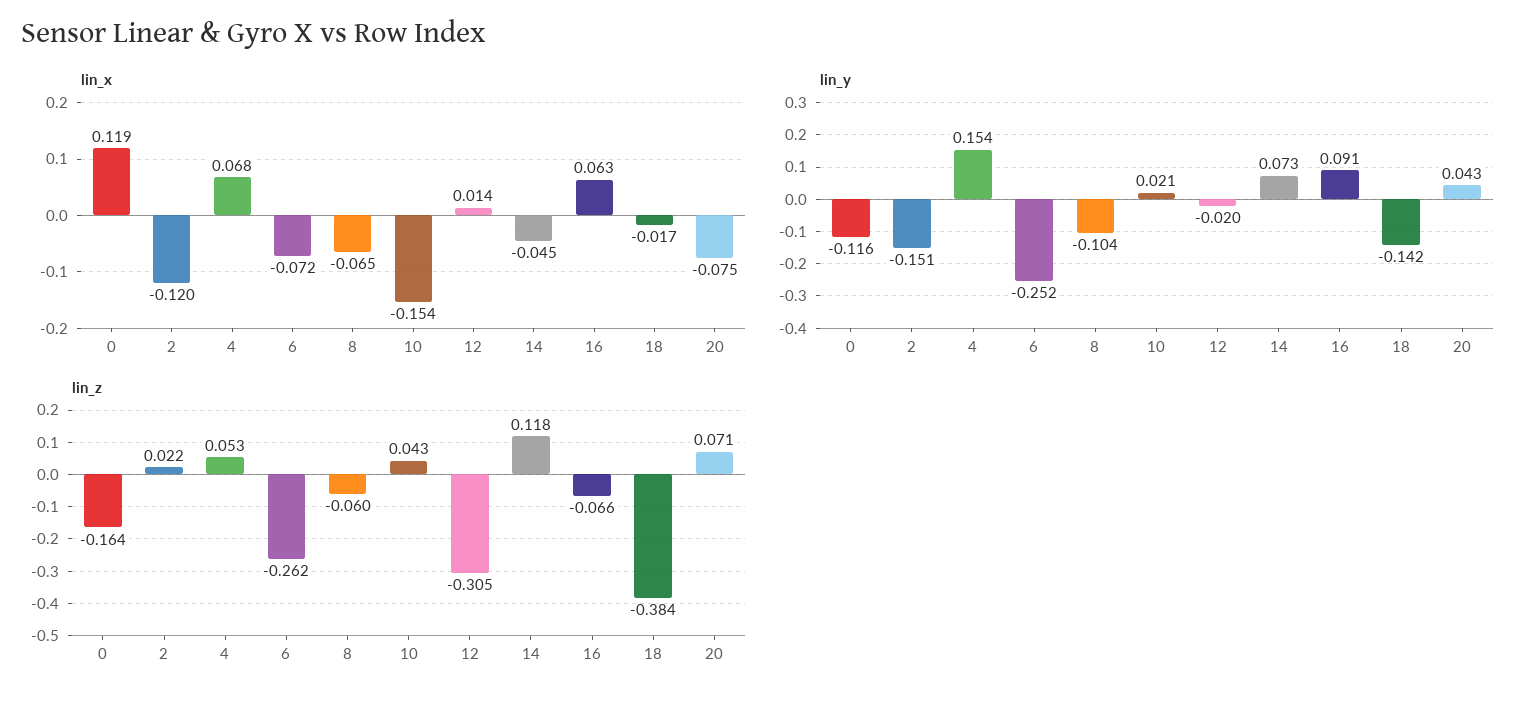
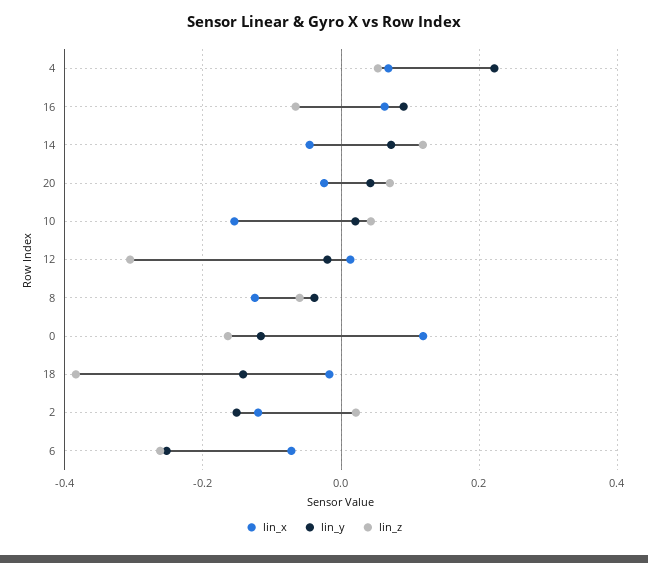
lin_x, 8: -0.065 -> -0.12
lin_x, 20: -0.075 -> -0.02
lin_y, 4: 0.154 -> 0.22
lin_y, 8: -0.104 -> -0.04

